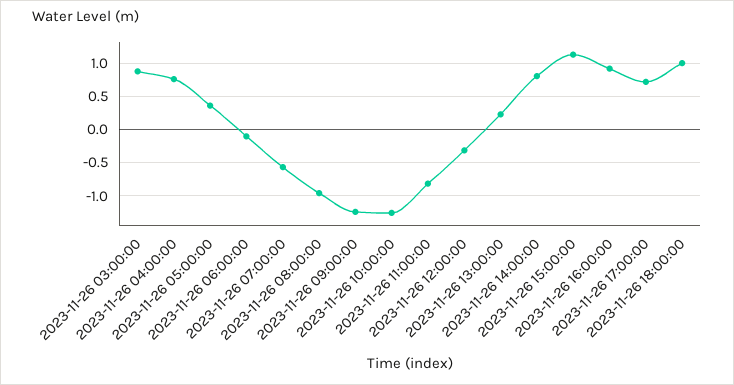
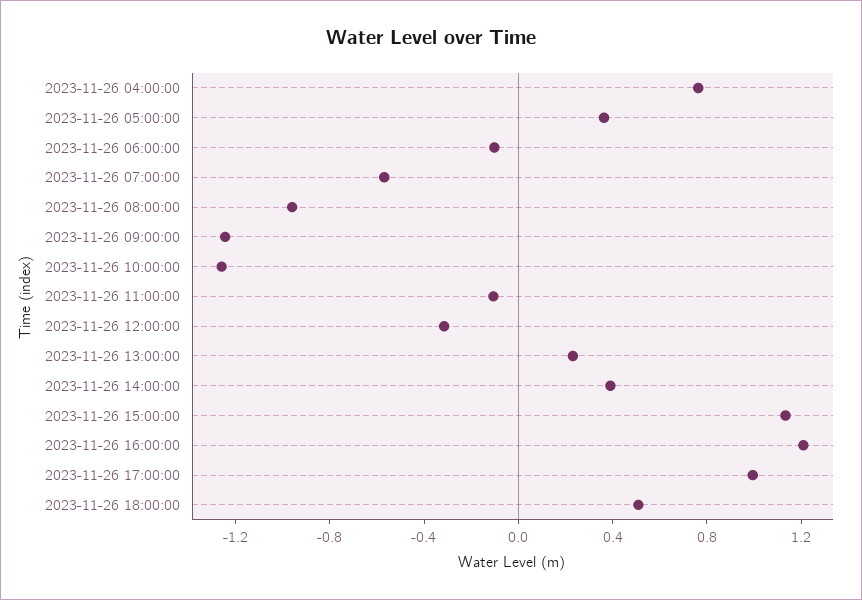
2023-11-26 03:00:00: 0.9 -> none
2023-11-26 11:00:00: -0.8 -> -0.1
2023-11-26 14:00:00: 0.8 -> 0.4
2023-11-26 16:00:00: 0.9 -> 1.2
2023-11-26 17:00:00: 0.7 -> 1
2023-11-26 18:00:00: 1 -> 0.5

